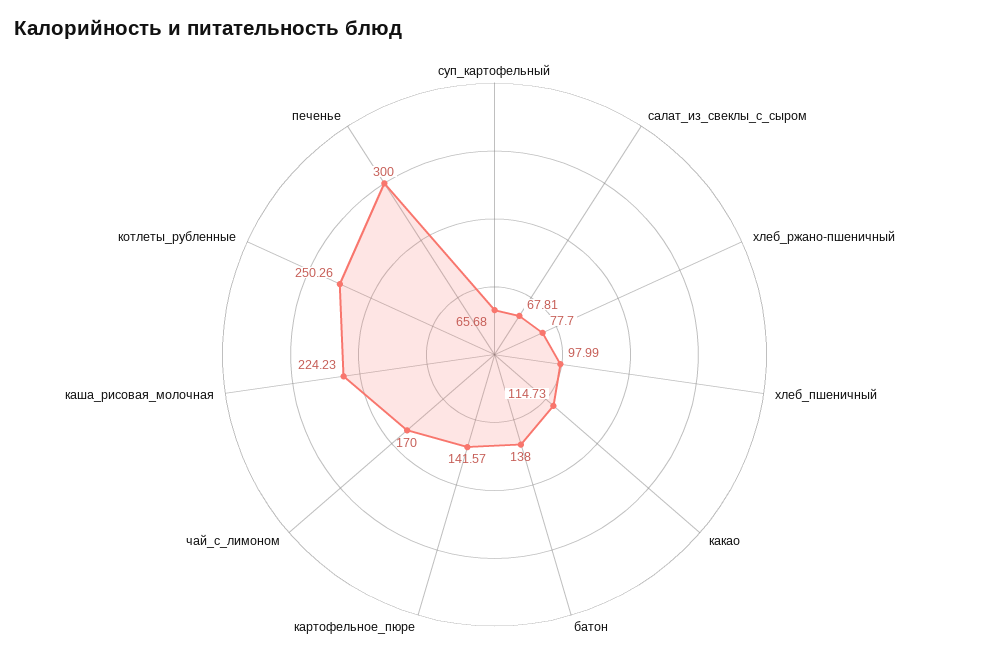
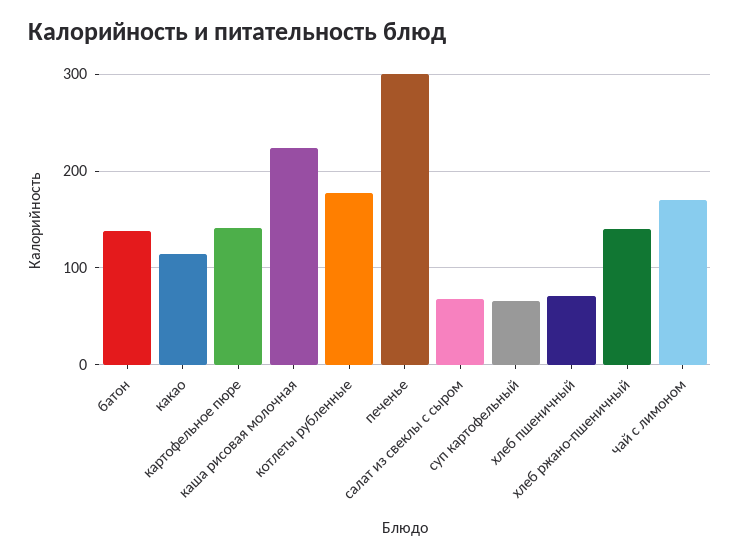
хлеб_ржано-пшеничный: 77.7 -> 140
хлеб_пшеничный: 97.99 -> 70
котлеты_рубленные: 250.26 -> 180

